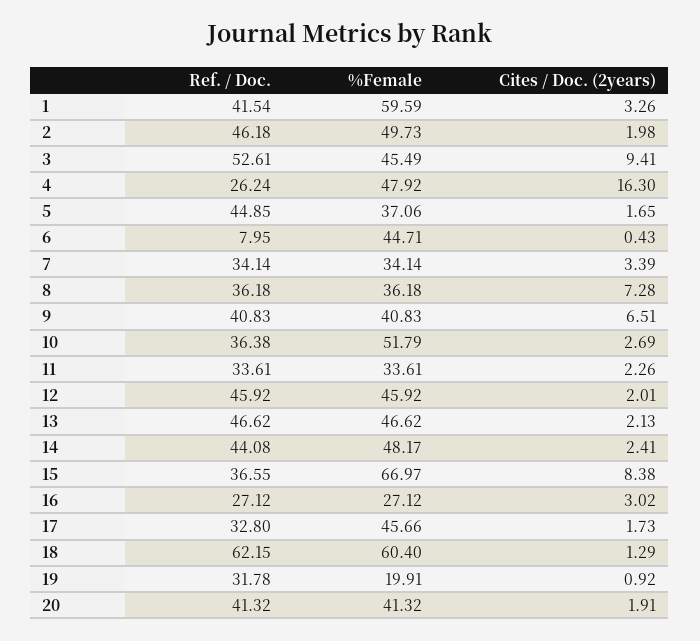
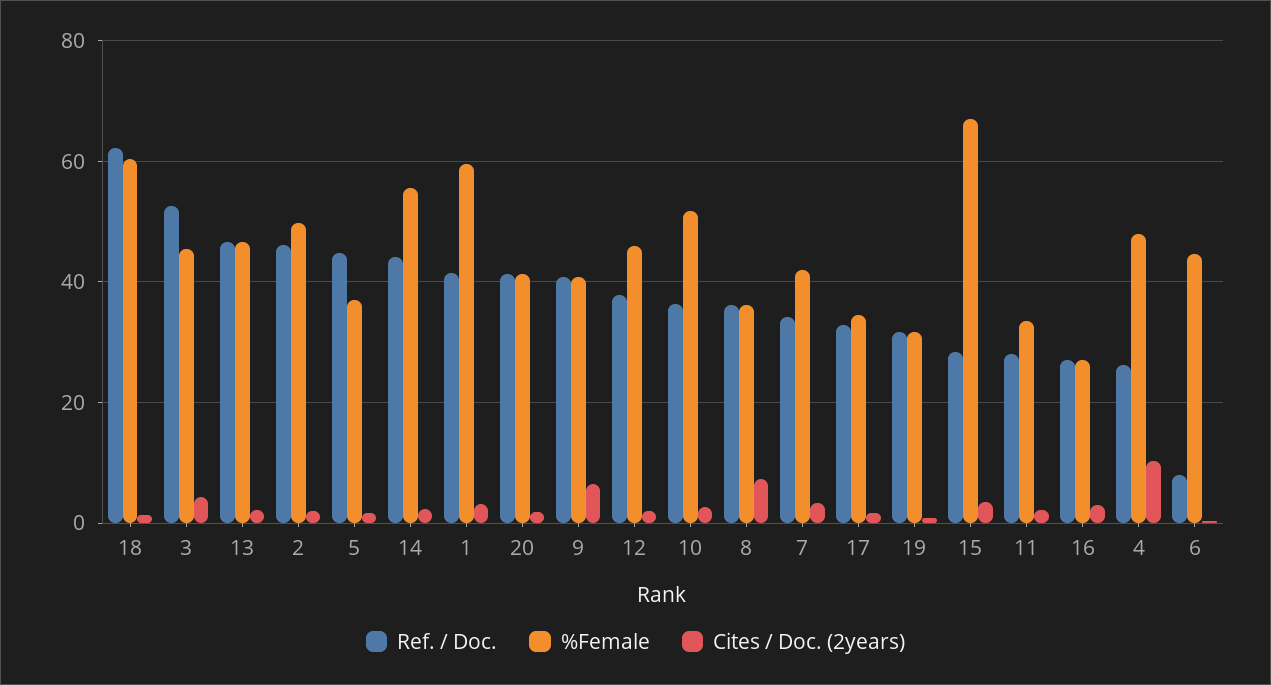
Cites / Doc. (2years), 3: 9.41 -> 4
Cites / Doc. (2years), 4: 16.3 -> 10
%Female, 7: 34.14 -> 42
Ref. / Doc., 11: 33.61 -> 28
Ref. / Doc., 12: 45.92 -> 38
%Female, 14: 48.17 -> 56
Ref. / Doc., 15: 36.55 -> 28
Cites / Doc. (2years), 15: 8.38 -> 4
%Female, 17: 45.66 -> 34
%Female, 19: 19.91 -> 32

